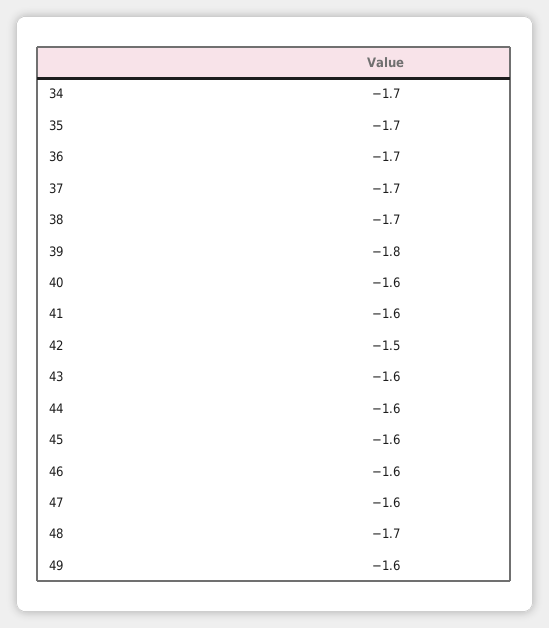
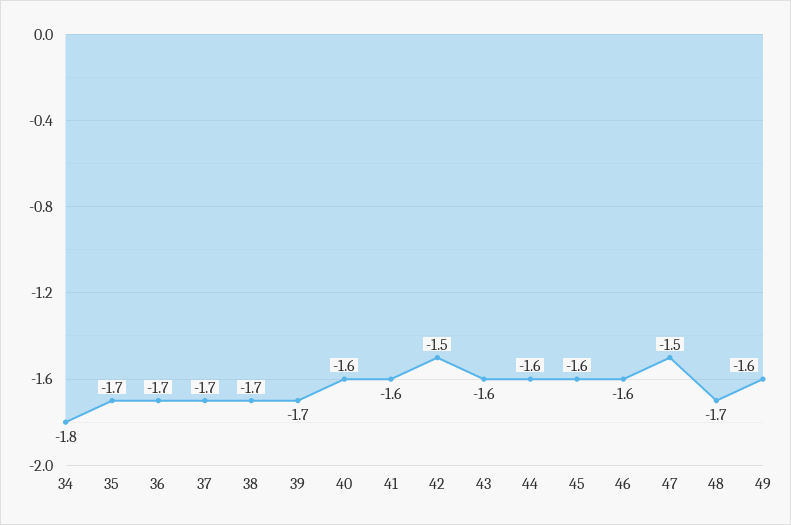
34: -1.7 -> -1.8
39: -1.8 -> -1.7
47: -1.6 -> -1.5

